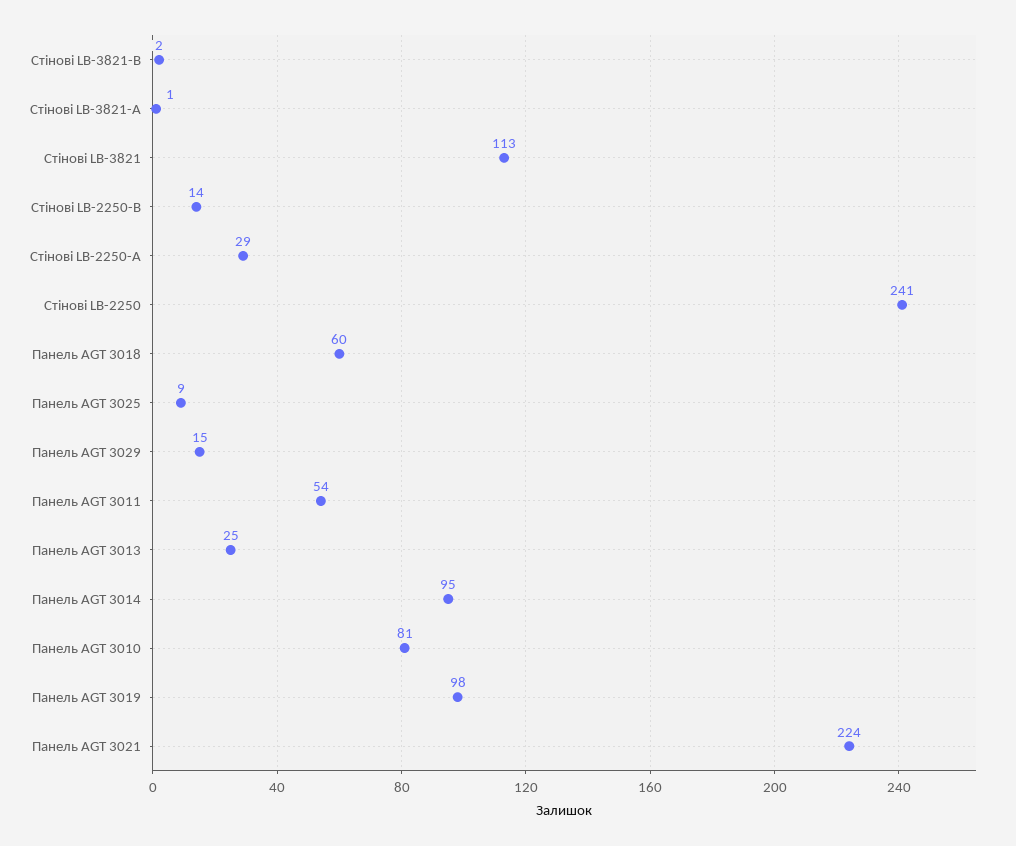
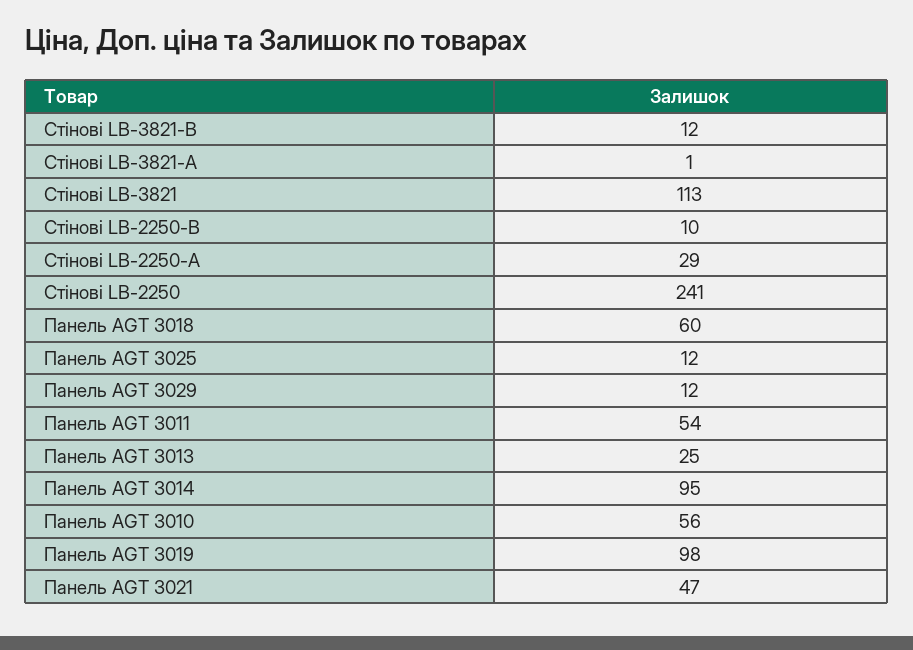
Стінові LB-3821-В: 2 -> 12
Стінові LB-2250-В: 14 -> 10
Панель AGT 3025: 9 -> 12
Панель AGT 3029: 15 -> 12
Панель AGT 3010: 81 -> 56
Панель AGT 3021: 224 -> 47

